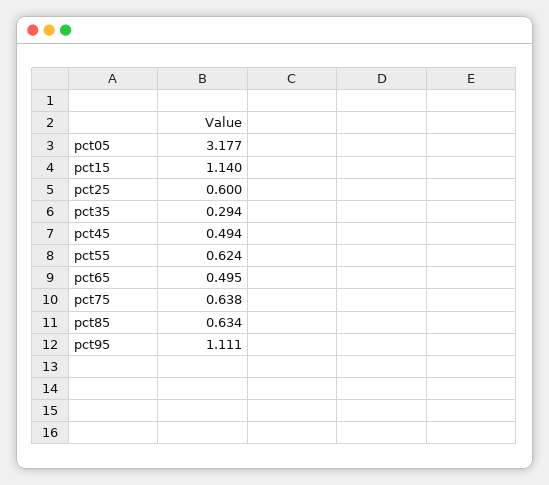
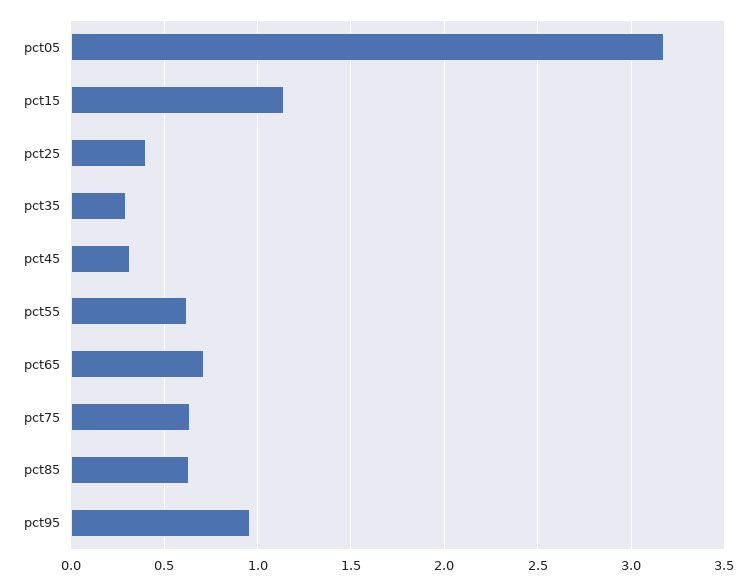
pct25: 0.6 -> 0.4
pct45: 0.494 -> 0.3
pct65: 0.495 -> 0.7
pct95: 1.111 -> 0.95

